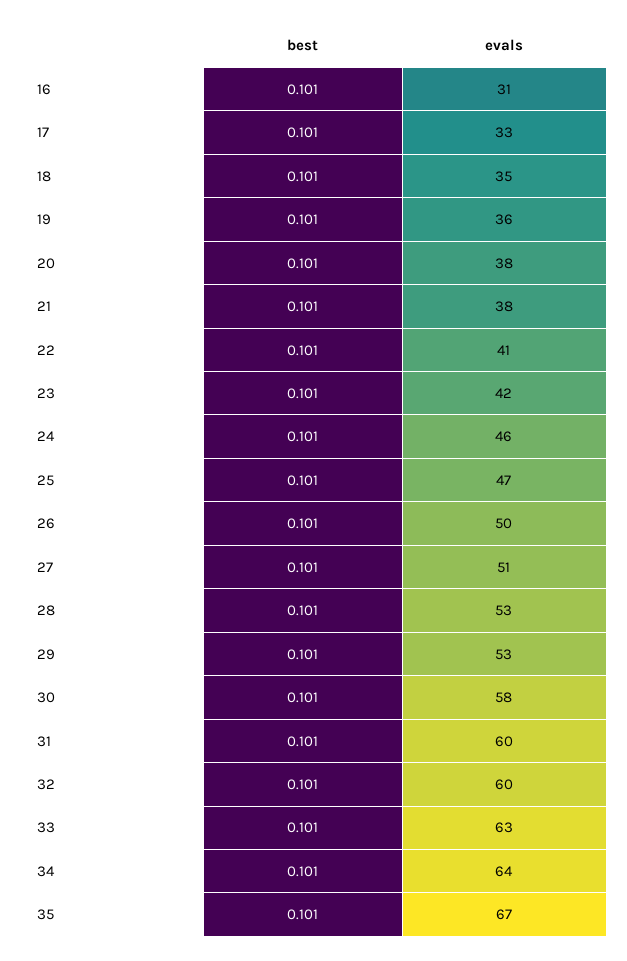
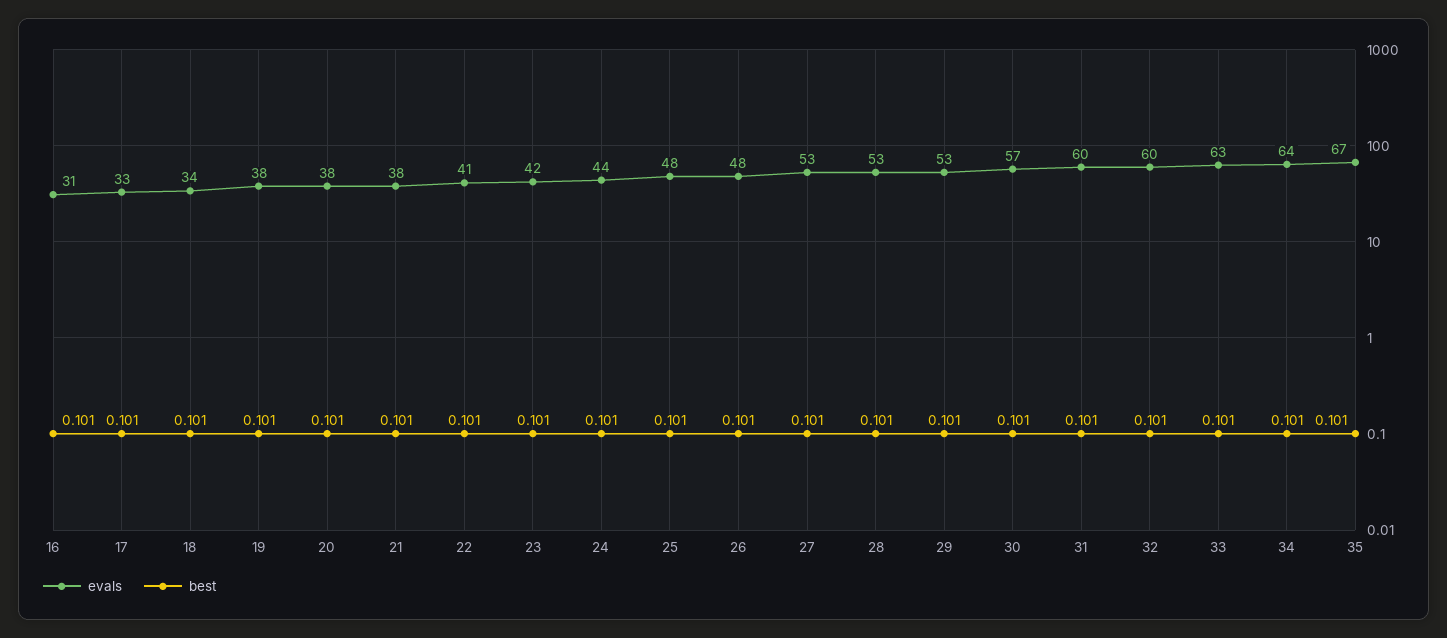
evals, 18: 35 -> 34
evals, 19: 36 -> 38
evals, 24: 46 -> 44
evals, 25: 47 -> 48
evals, 26: 50 -> 48
evals, 27: 51 -> 53
evals, 30: 58 -> 57

